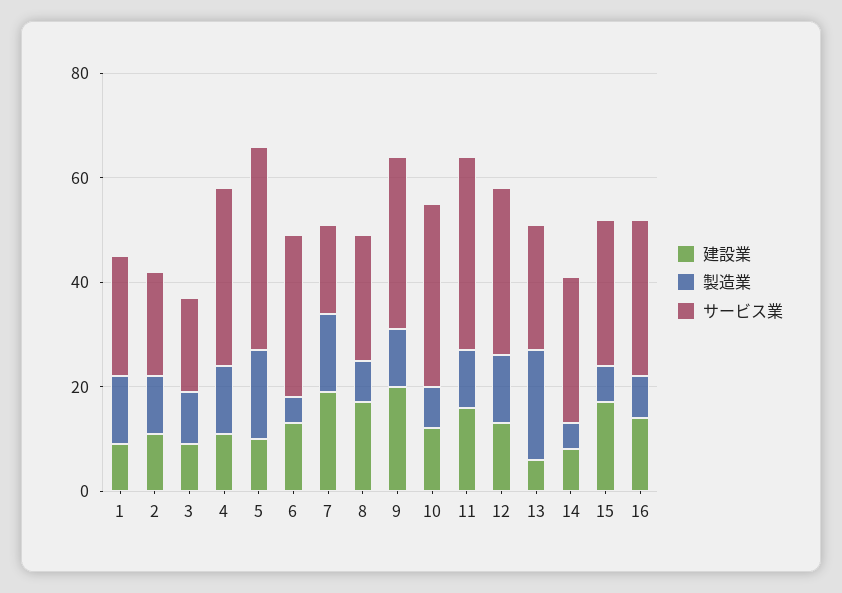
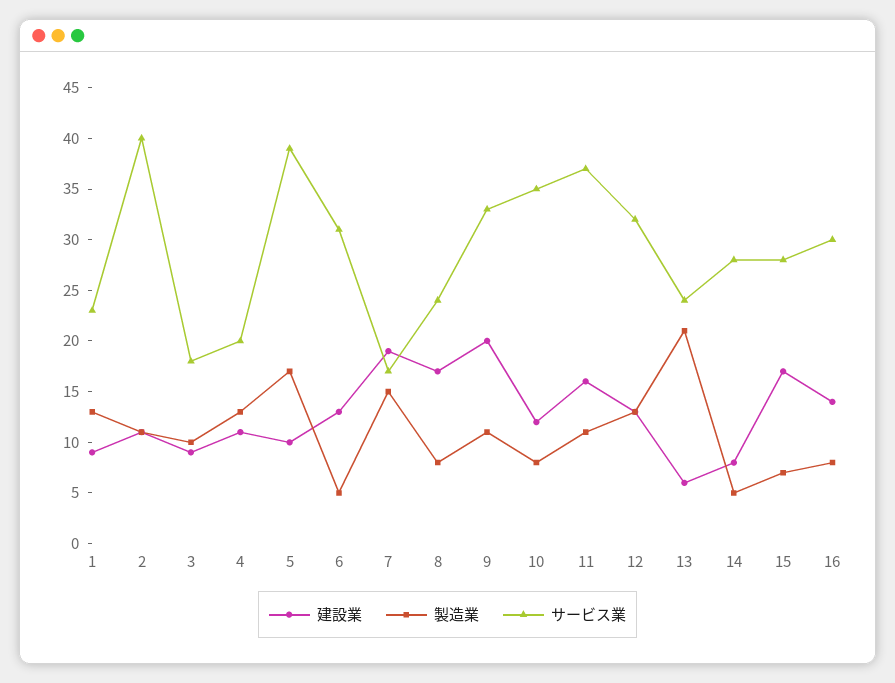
サービス業, 2: 20 -> 40
サービス業, 4: 35 -> 20

